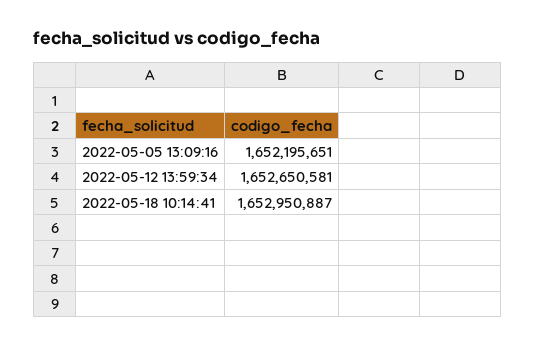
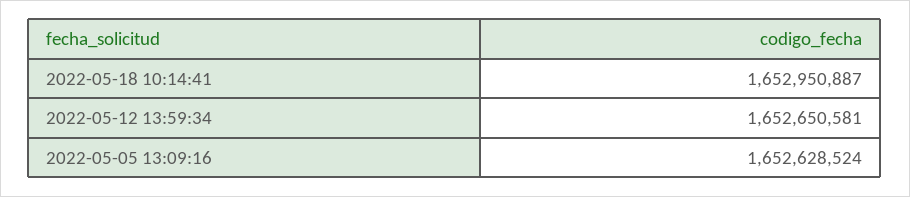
2022-05-05 13:09:16: 1652195651 -> 1652628524

